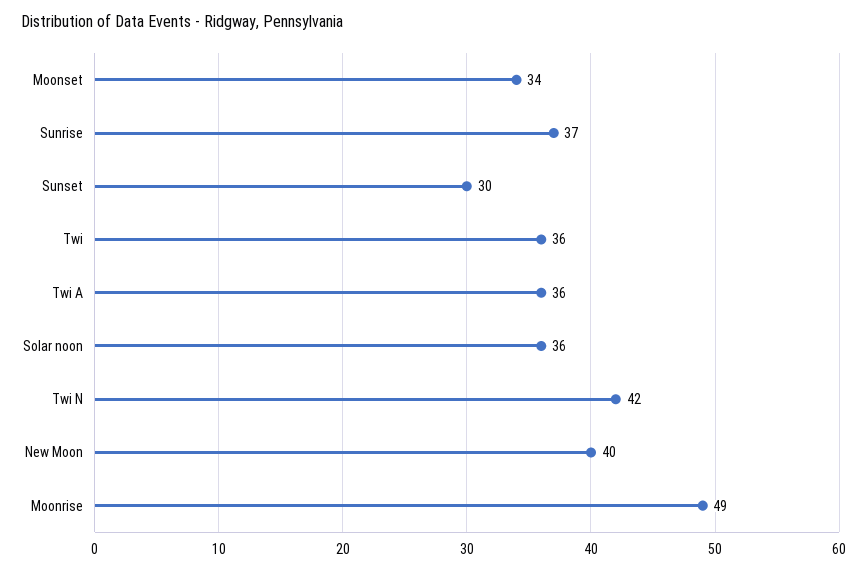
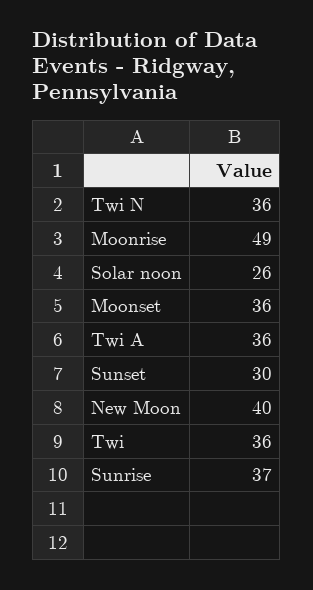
Moonset: 34 -> 36
Solar noon: 36 -> 26
Twi N: 42 -> 36

